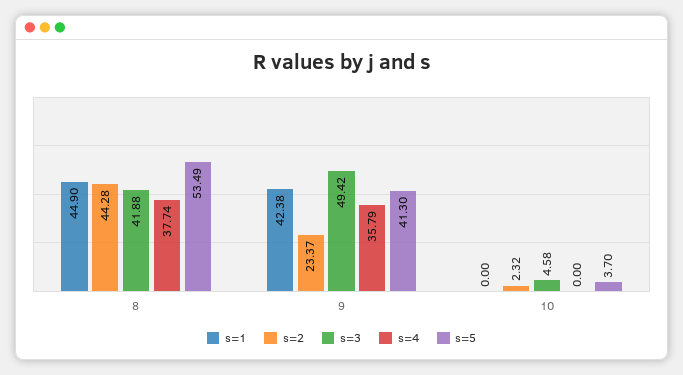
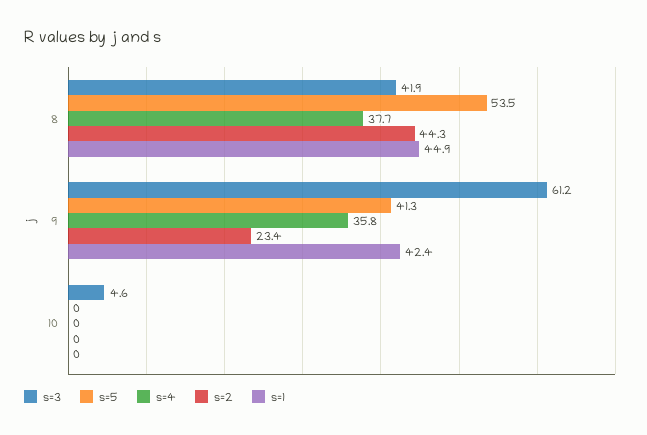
s=3, 9: 49.42 -> 61.2
s=2, 10: 2.32 -> 0
s=5, 10: 3.7 -> 0

